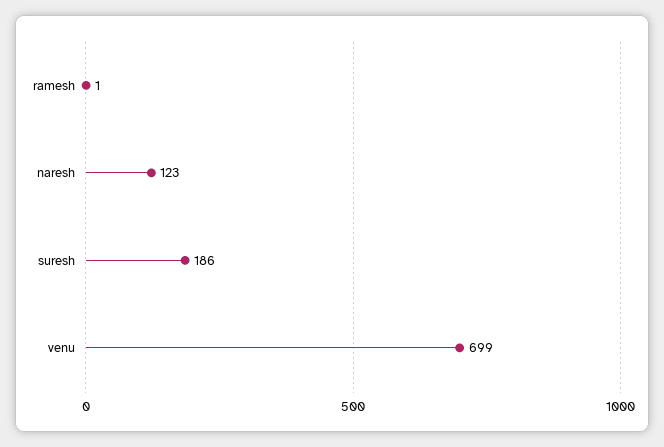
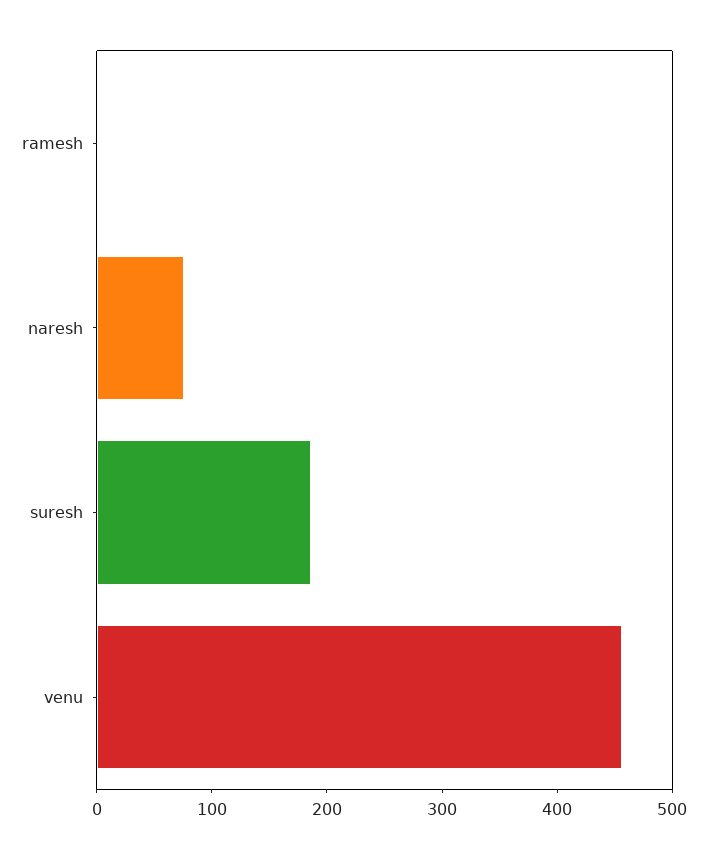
naresh: 123 -> 80
venu: 699 -> 460

